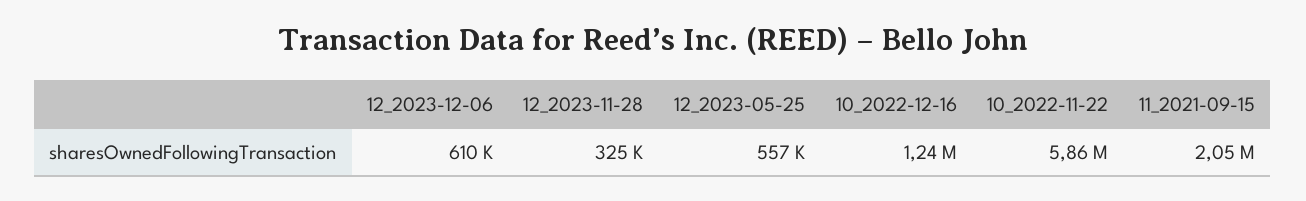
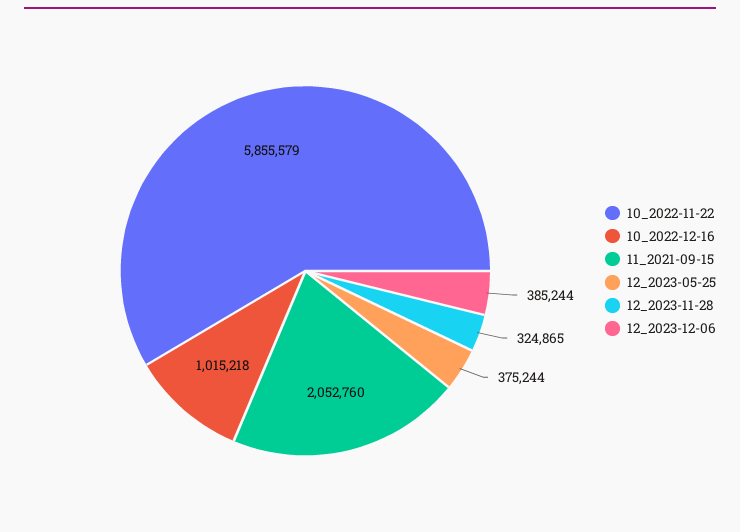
12_2023-12-06: 610000 -> 385244
12_2023-05-25: 557000 -> 375244
10_2022-12-16: 1240000 -> 1015218

